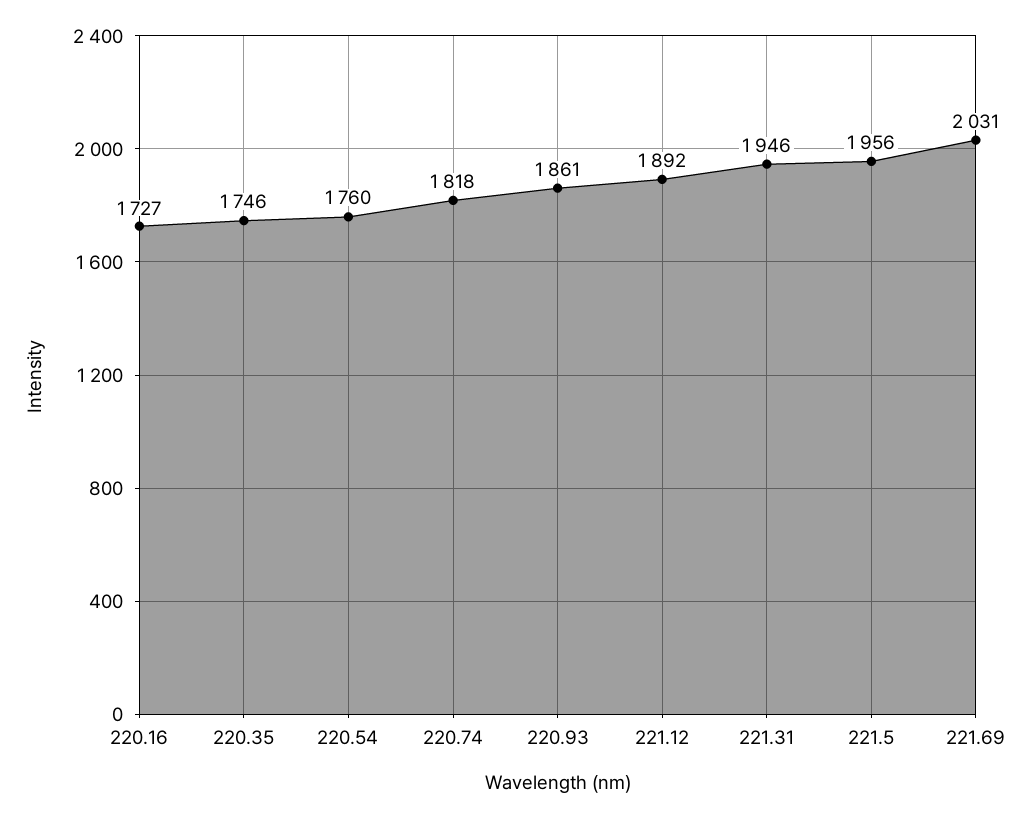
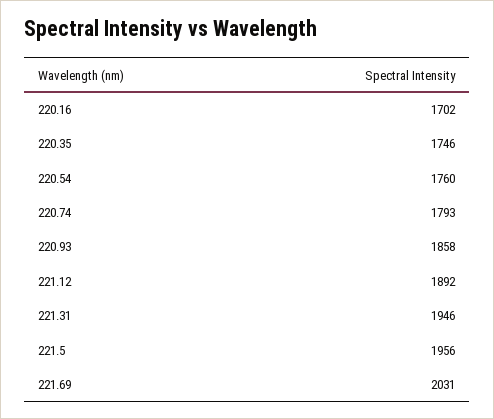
220.16: 1727 -> 1702
220.74: 1818 -> 1793
220.93: 1861 -> 1858

